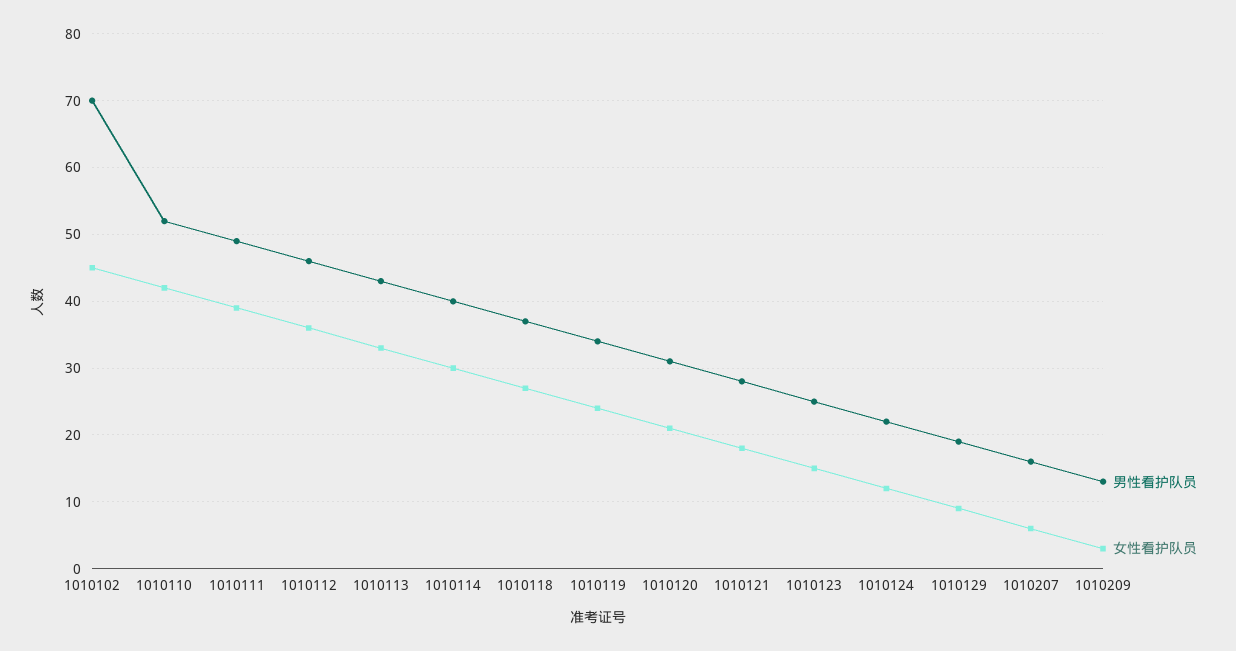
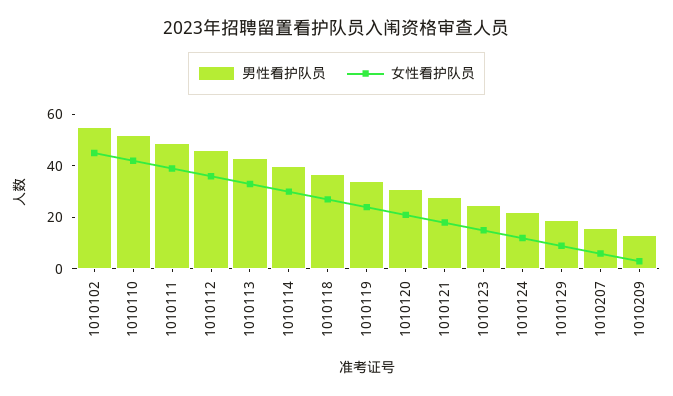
男性看护队员, 1010102: 70 -> 55

